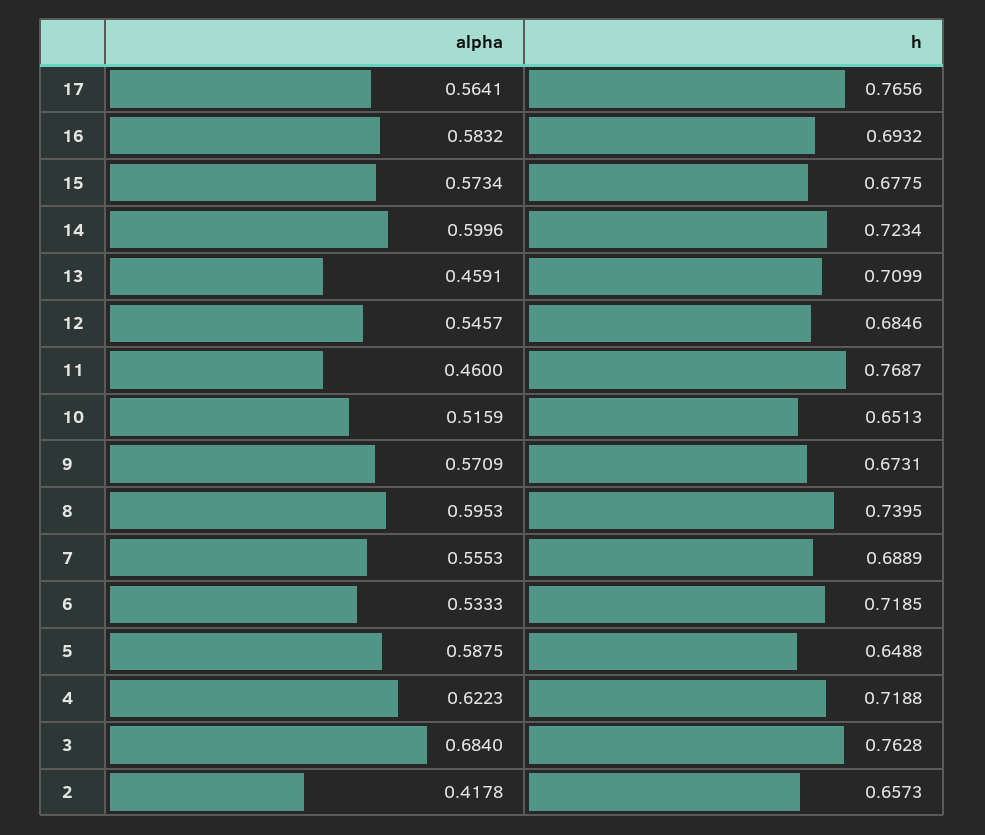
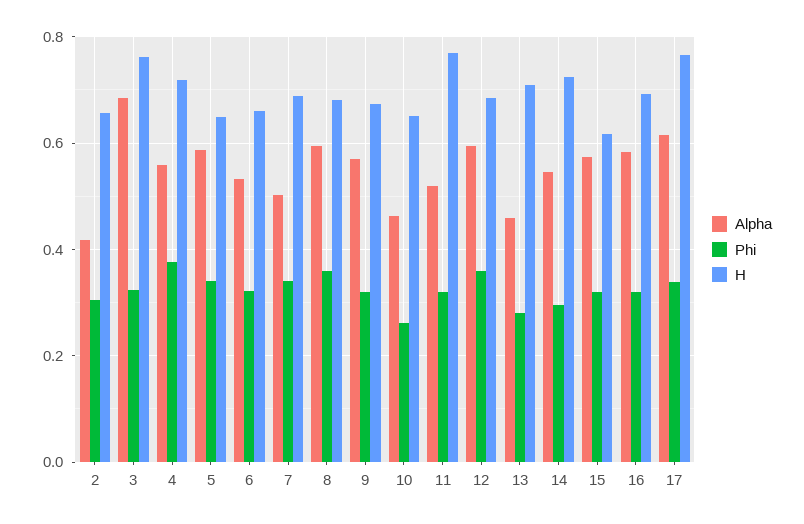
alpha, 17: 0.5641 -> 0.62
h, 15: 0.6775 -> 0.62
alpha, 14: 0.5996 -> 0.54
alpha, 12: 0.5457 -> 0.6
alpha, 11: 0.46 -> 0.52
alpha, 10: 0.5159 -> 0.46
h, 8: 0.7395 -> 0.68
alpha, 7: 0.5553 -> 0.5
h, 6: 0.7185 -> 0.66
alpha, 4: 0.6223 -> 0.56
Phi, 2: none -> 0.3
Phi, 3: none -> 0.32
Phi, 4: none -> 0.38
Phi, 5: none -> 0.34
Phi, 6: none -> 0.32
Phi, 7: none -> 0.34
Phi, 8: none -> 0.36
Phi, 9: none -> 0.32
Phi, 10: none -> 0.26
Phi, 11: none -> 0.32
Phi, 12: none -> 0.36
Phi, 13: none -> 0.28
Phi, 14: none -> 0.3
Phi, 15: none -> 0.32
Phi, 16: none -> 0.32
Phi, 17: none -> 0.34

